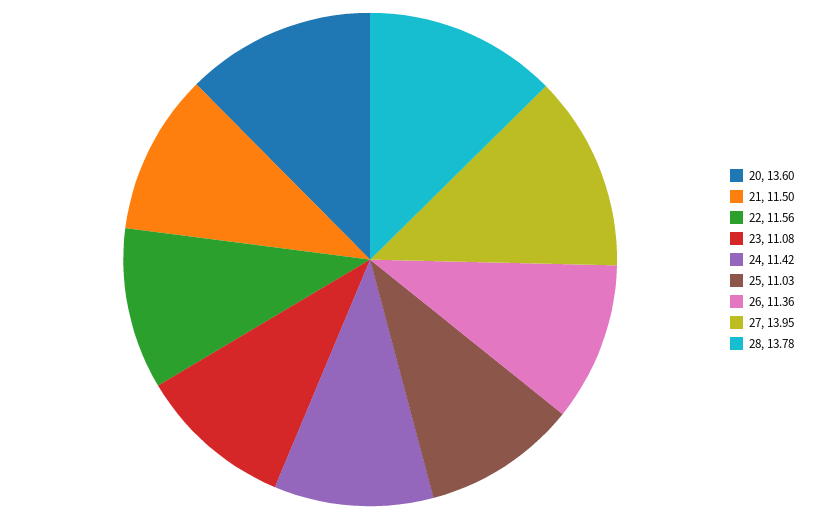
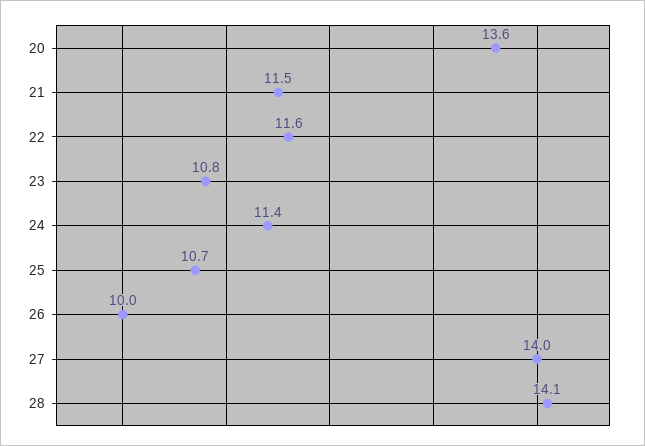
23: 11.08 -> 10.8
25: 11.03 -> 10.7
26: 11.36 -> 10
28: 13.78 -> 14.1

